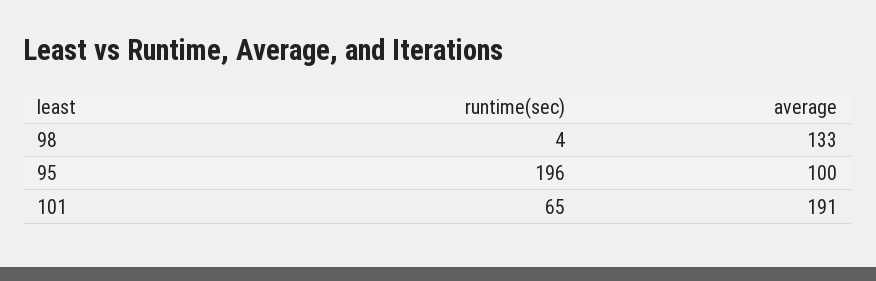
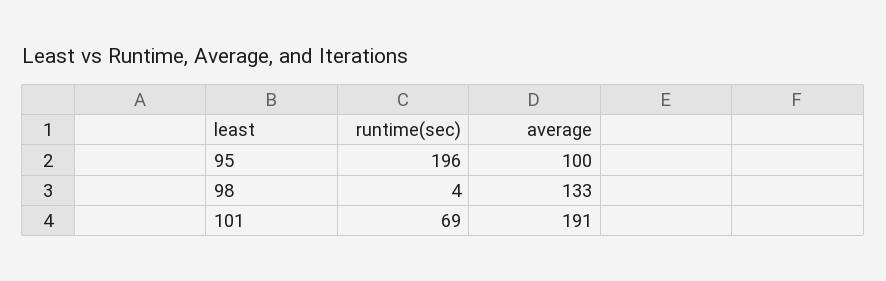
runtime(sec), 101: 65 -> 69

